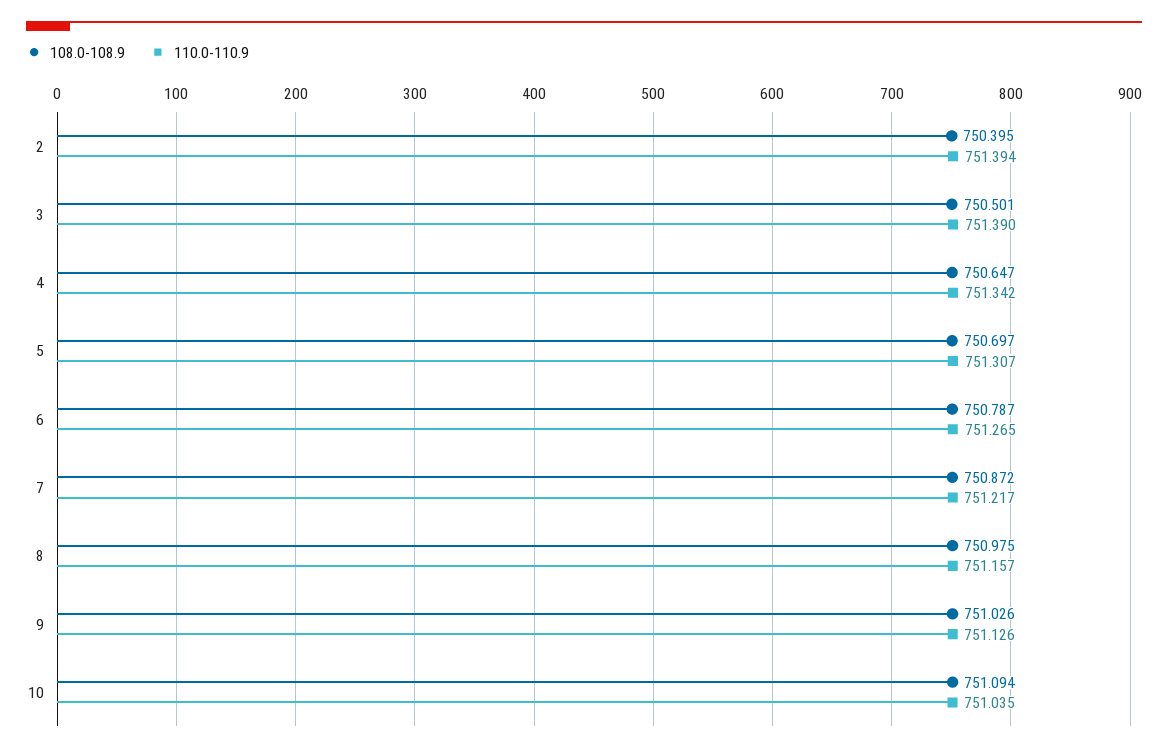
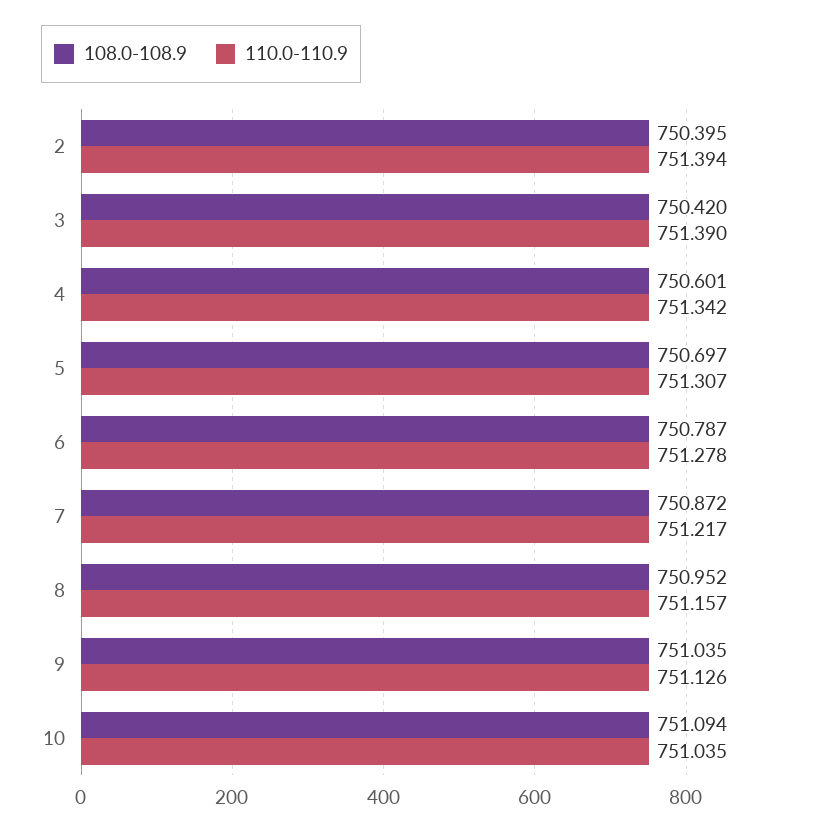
108.0-108.9, 3: 750.501 -> 750.42
108.0-108.9, 4: 750.647 -> 750.601
110.0-110.9, 6: 751.265 -> 751.278
108.0-108.9, 8: 750.975 -> 750.952
108.0-108.9, 9: 751.026 -> 751.035

